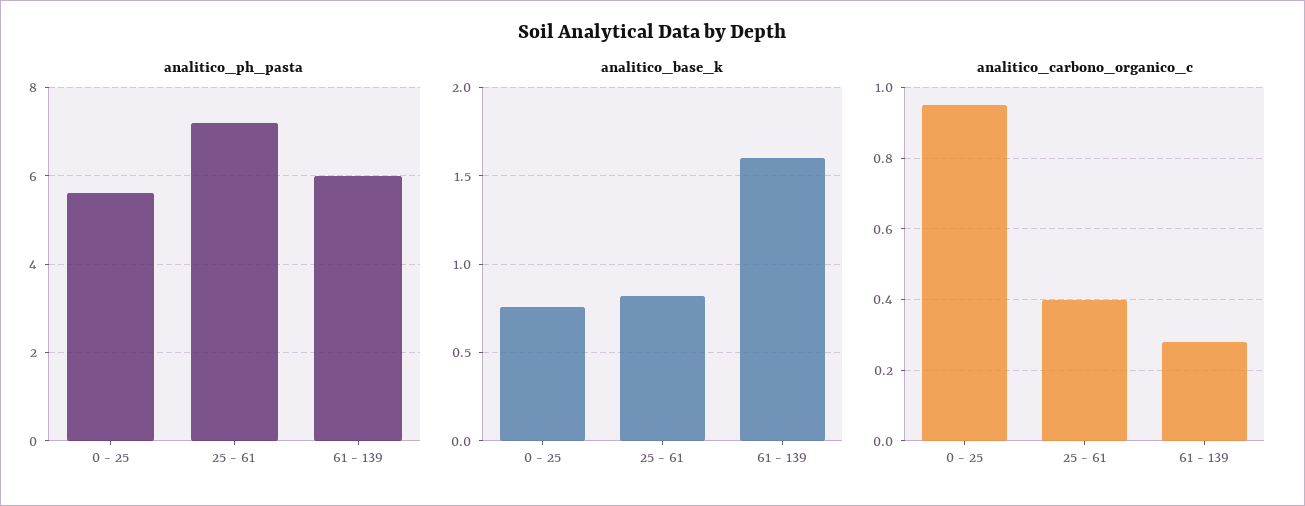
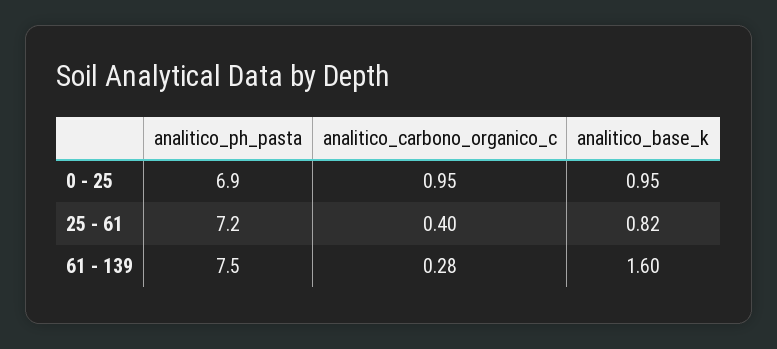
analitico_ph_pasta, 0 - 25: 5.5 -> 6.9
analitico_ph_pasta, 61 - 139: 6 -> 7.5
analitico_base_k, 0 - 25: 0.75 -> 0.95

